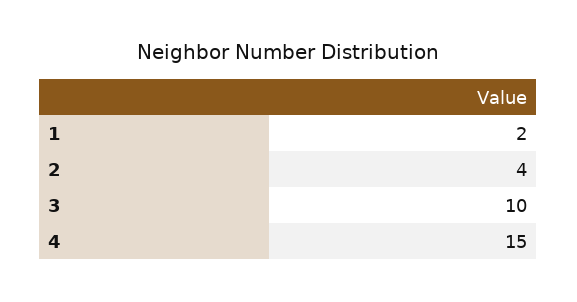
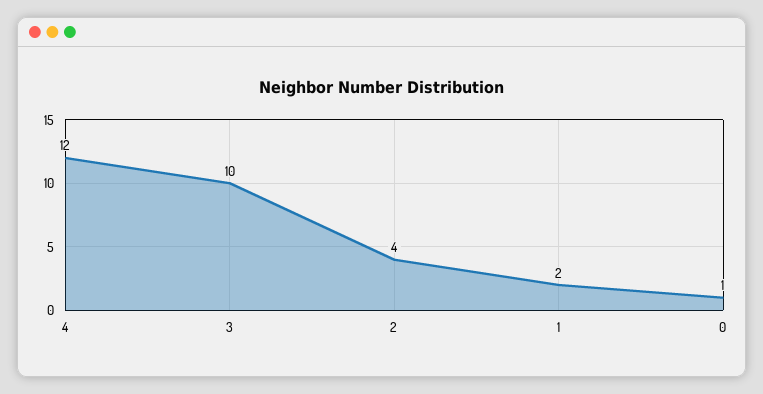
4: 15 -> 12
0: none -> 1

